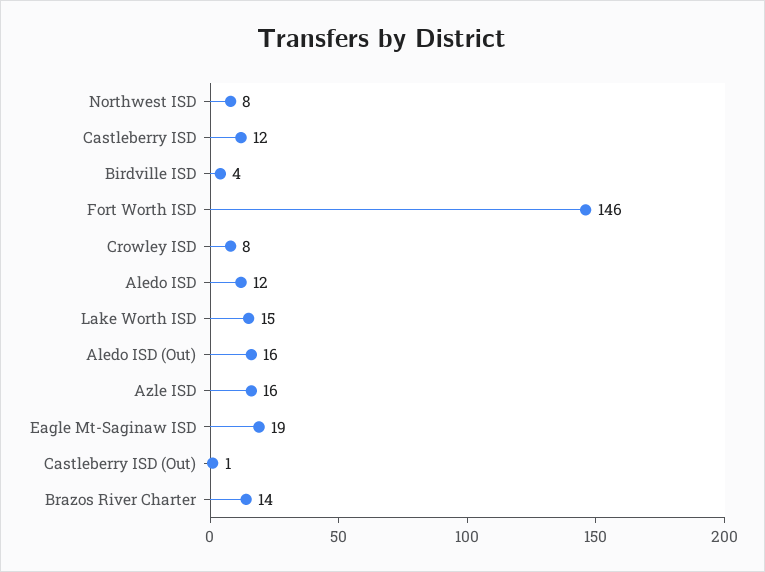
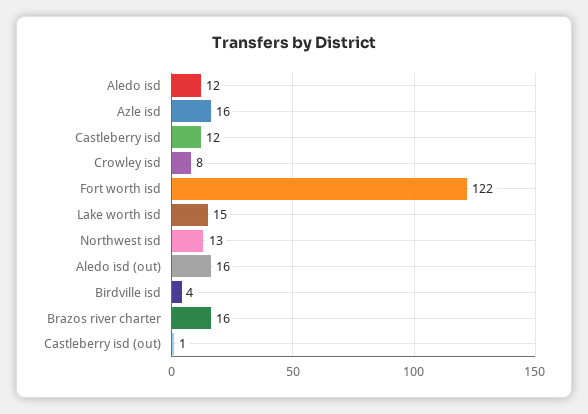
Northwest ISD: 8 -> 13
Fort Worth ISD: 146 -> 122
Eagle Mt-Saginaw ISD: 19 -> none
Brazos River Charter: 14 -> 16

